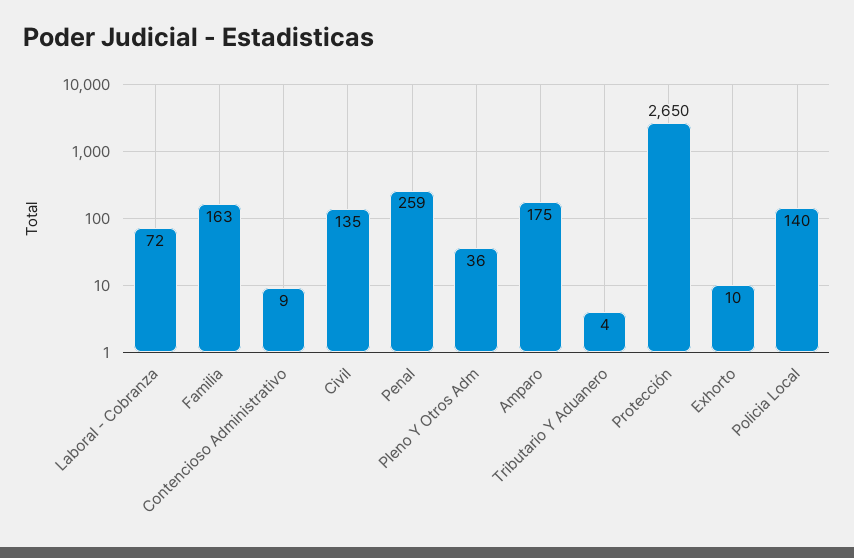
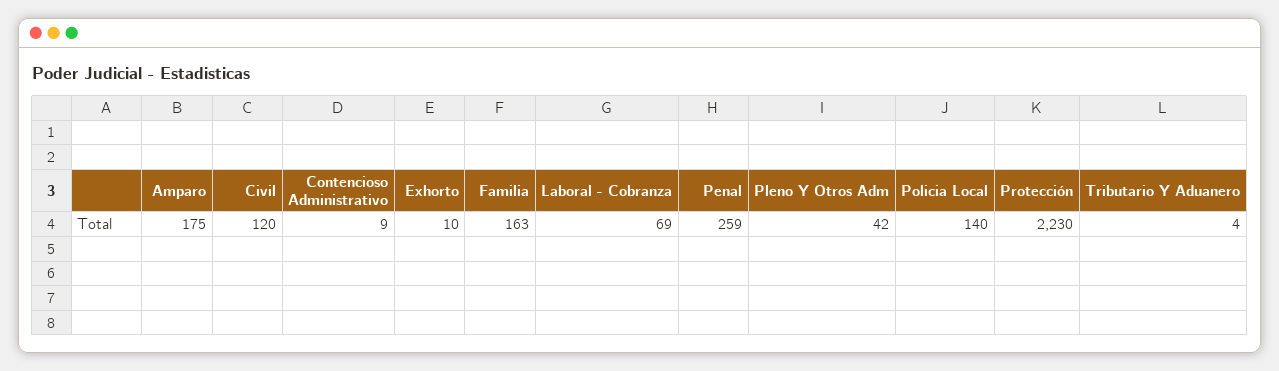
Laboral - Cobranza: 72 -> 69
Civil: 135 -> 120
Pleno Y Otros Adm: 36 -> 42
Protección: 2650 -> 2230

